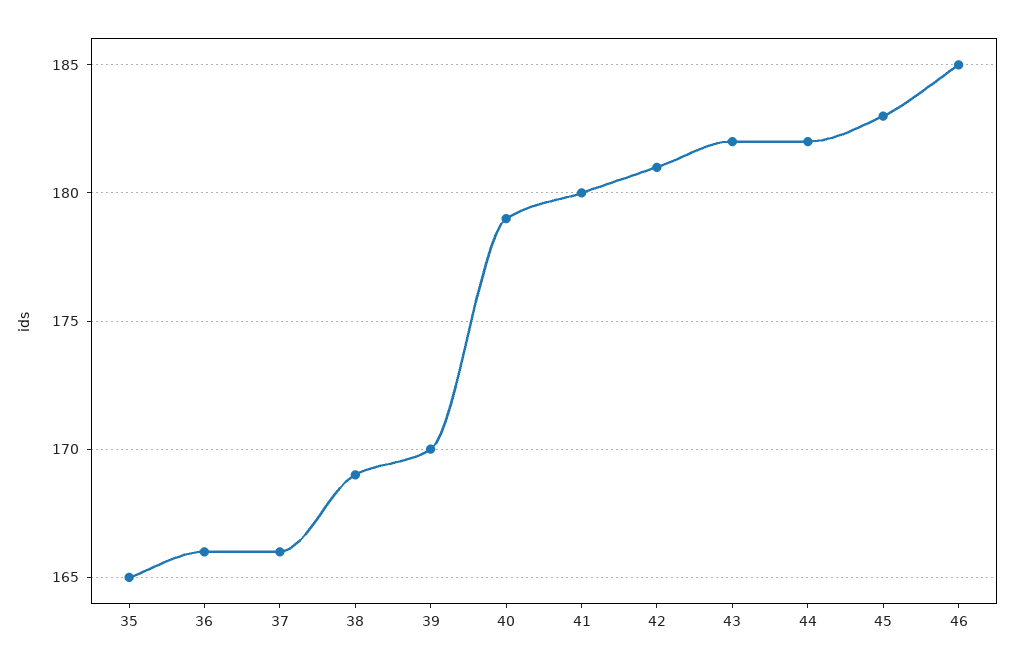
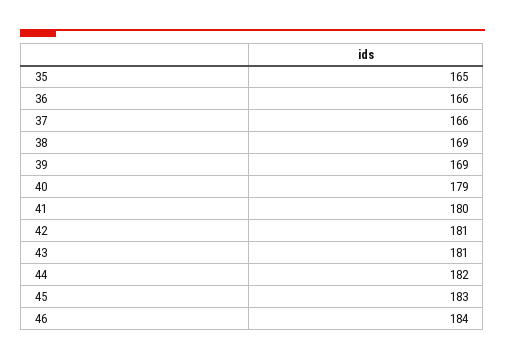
39: 170 -> 169
43: 182 -> 181
46: 185 -> 184

